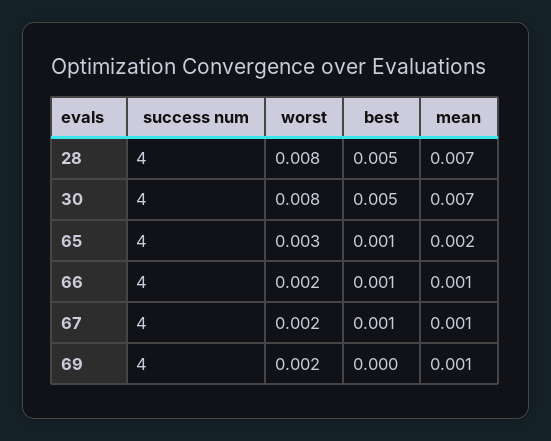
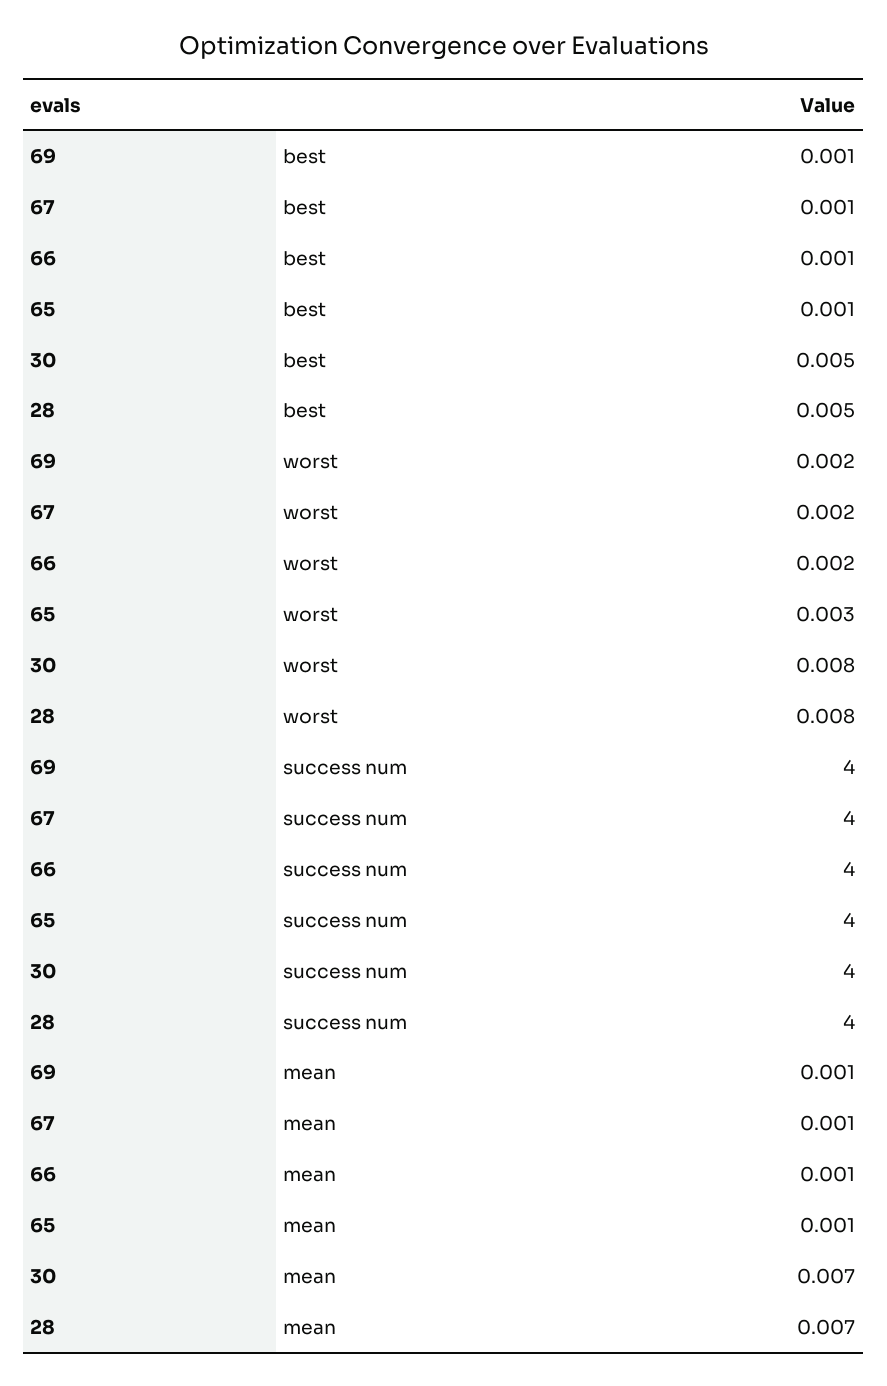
mean, 65: 0.002 -> 0.001
best, 69: 0 -> 0.001

